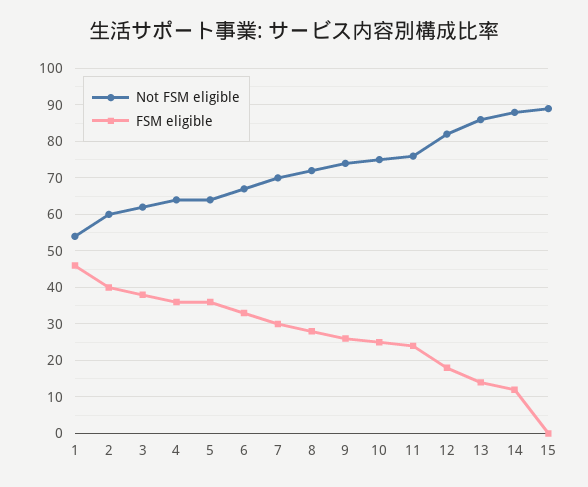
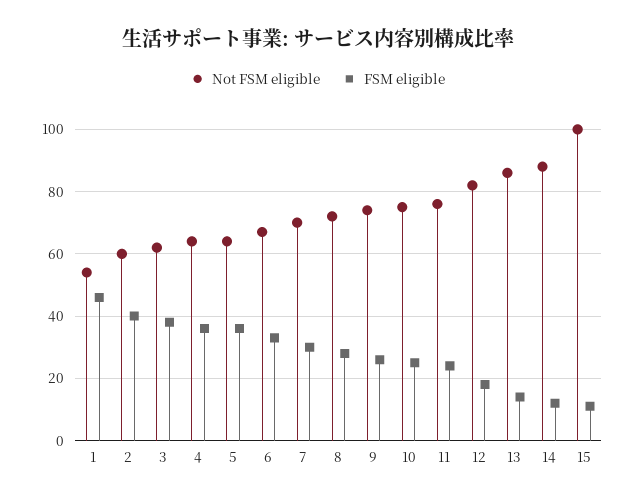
Not FSM eligible, 15: 90 -> 100
FSM eligible, 15: 0 -> 10

